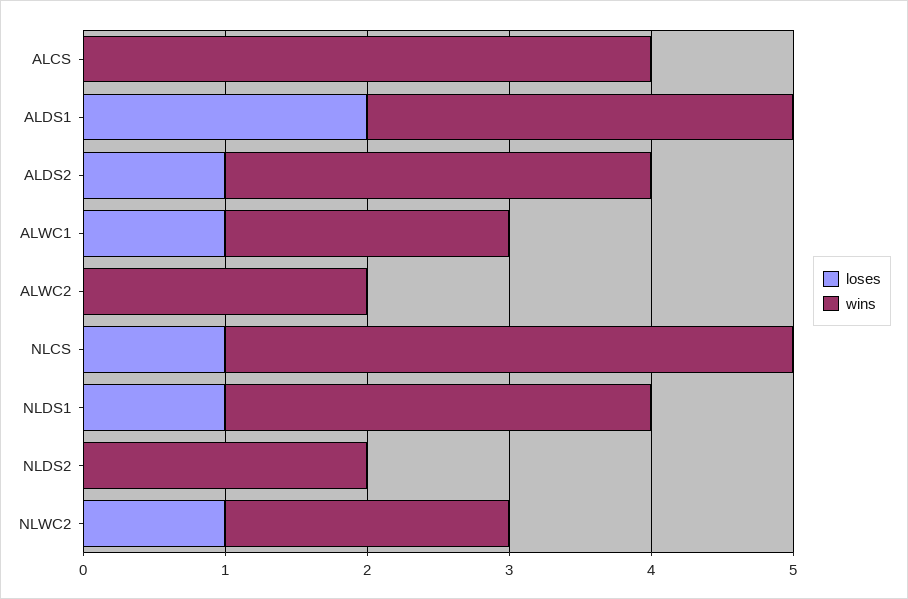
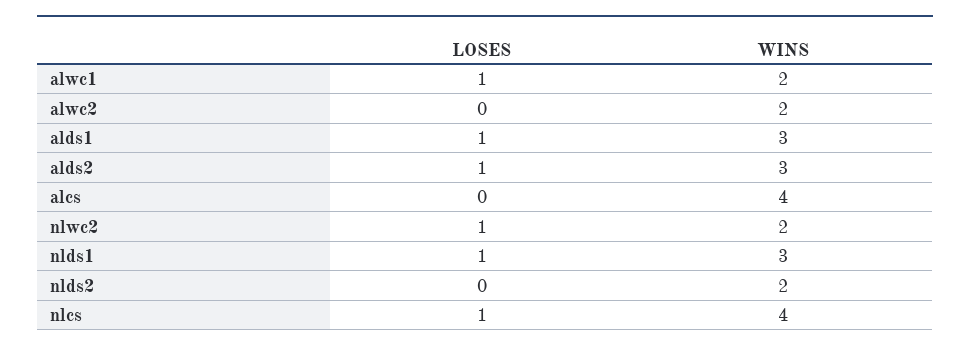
loses, ALDS1: 2 -> 1

